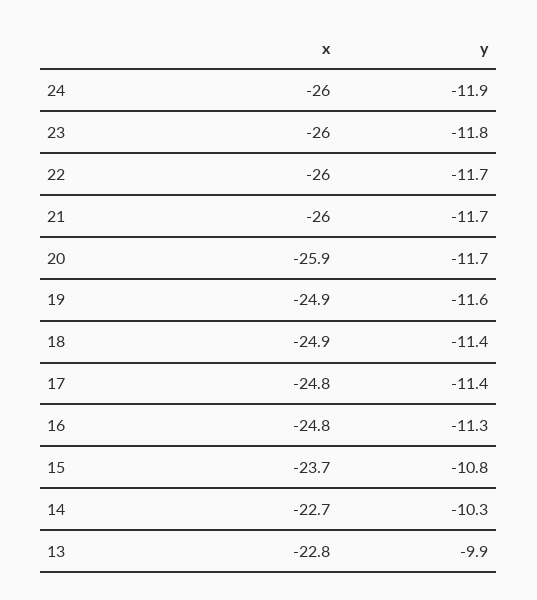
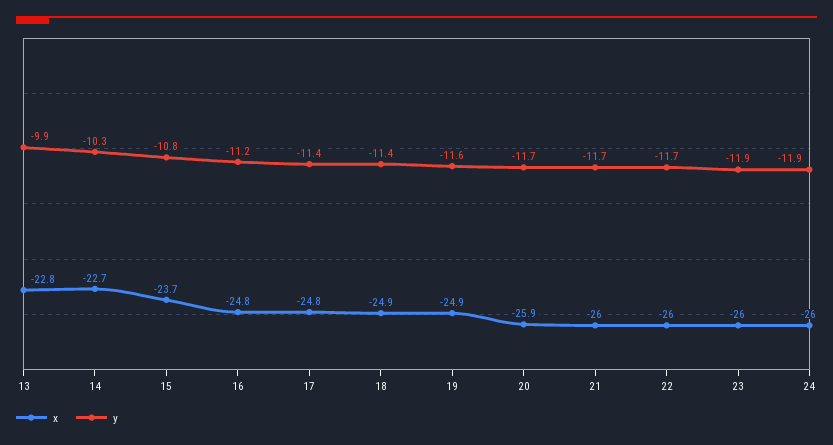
y, 23: -11.8 -> -11.9
y, 16: -11.3 -> -11.2

